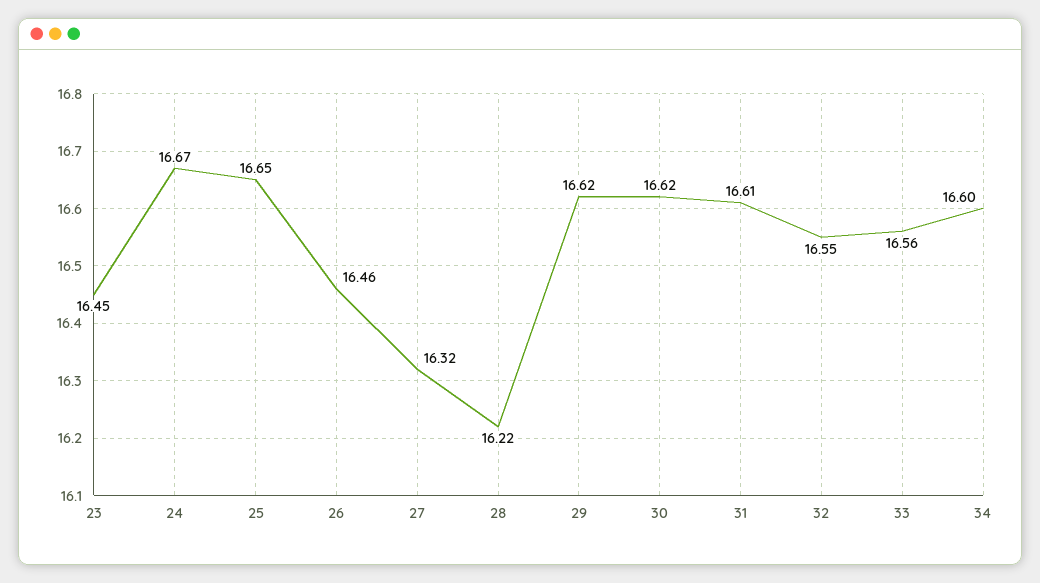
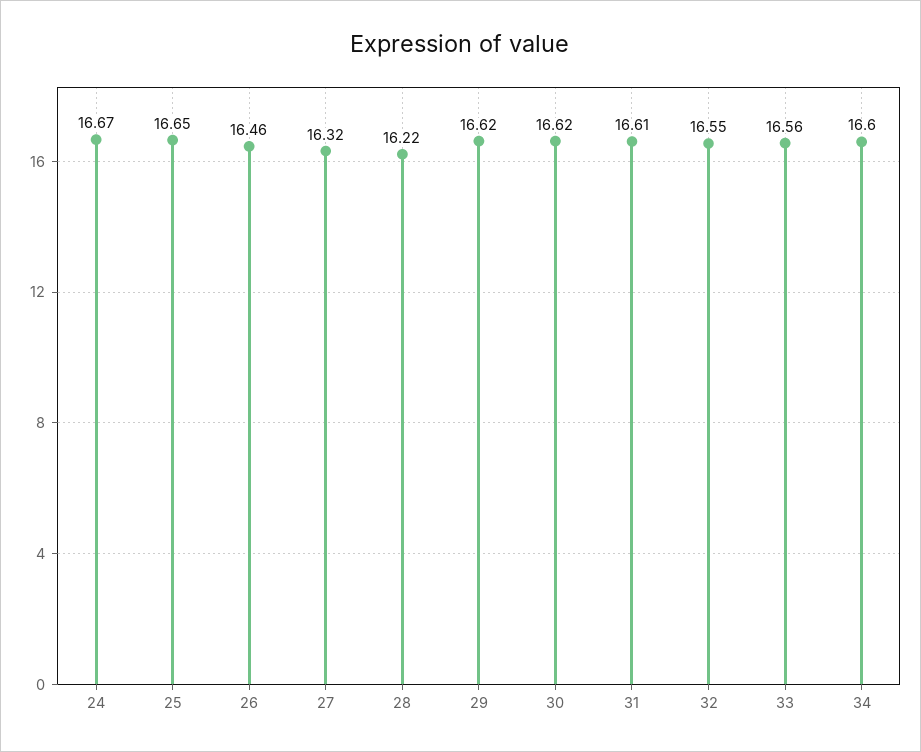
23: 16.45 -> none

